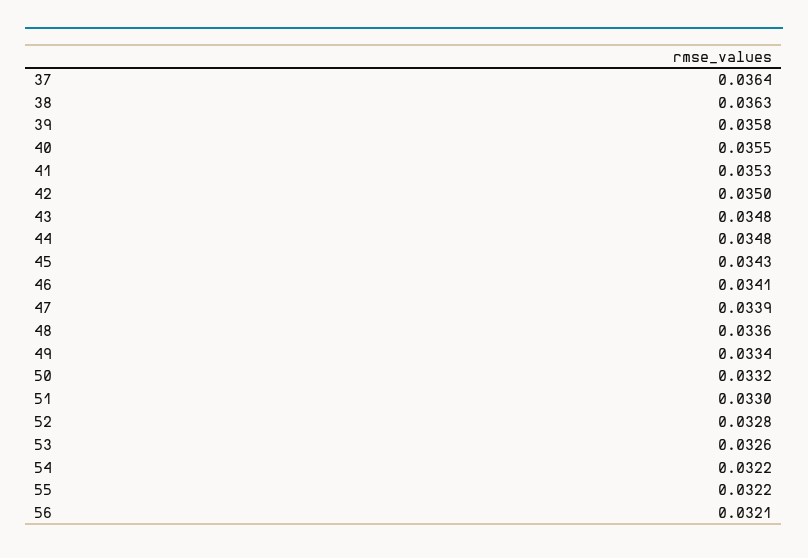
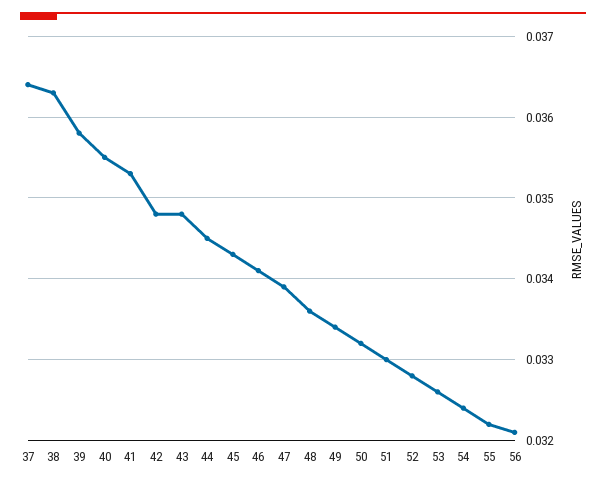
42: 0.035 -> 0.0348
44: 0.0348 -> 0.0345
54: 0.0322 -> 0.0324

